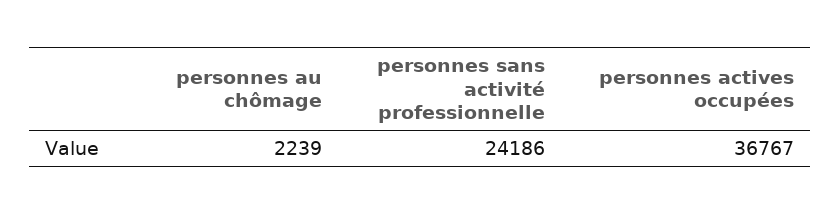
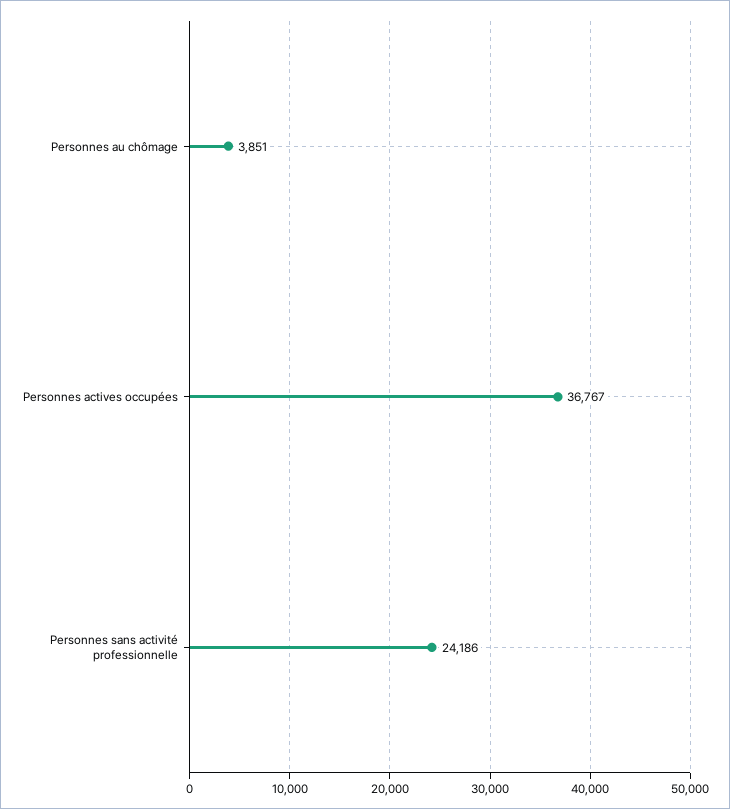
personnes au chômage: 2239 -> 3851

